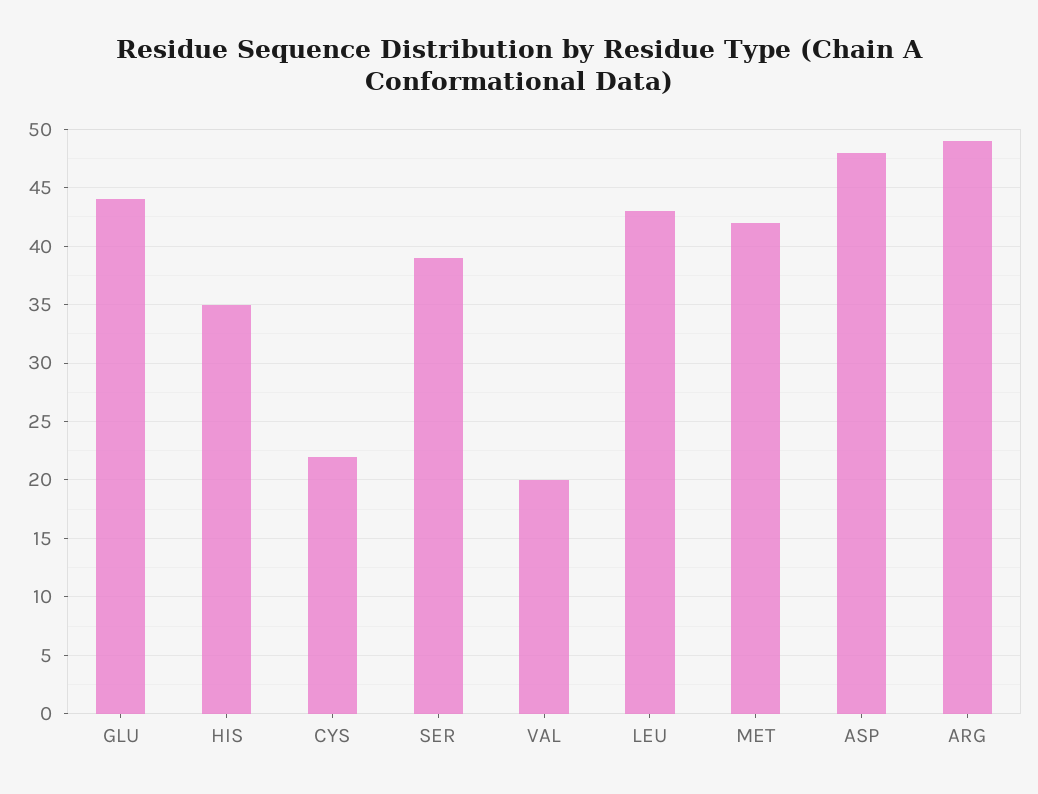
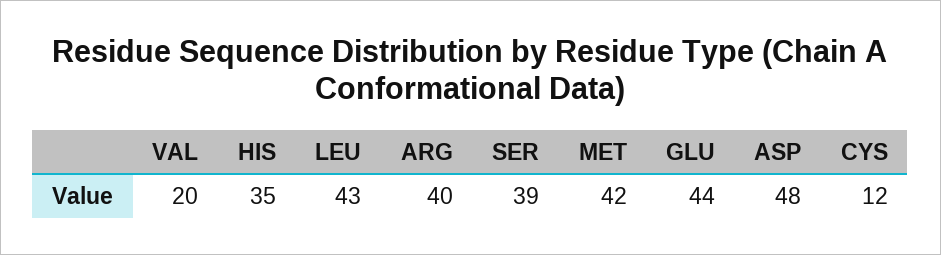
CYS: 22 -> 12
ARG: 49 -> 40

